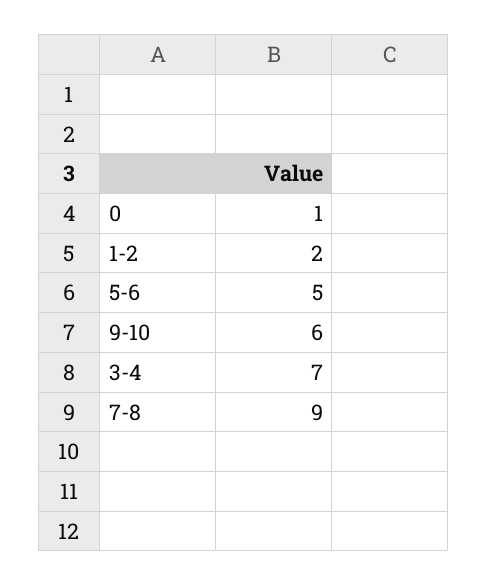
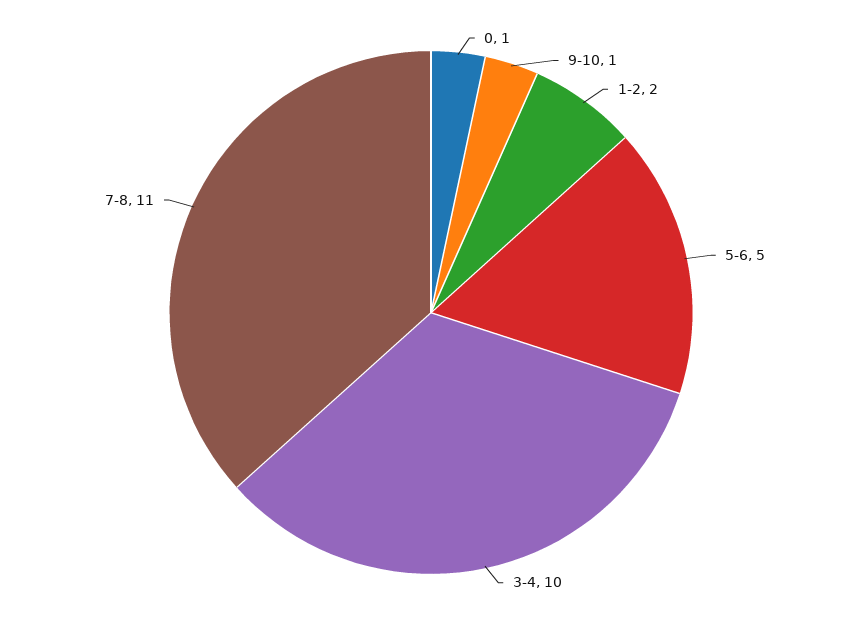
9-10: 6 -> 1
3-4: 7 -> 10
7-8: 9 -> 11

